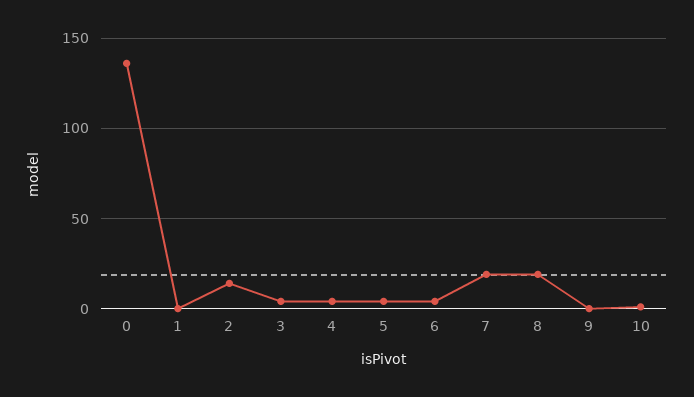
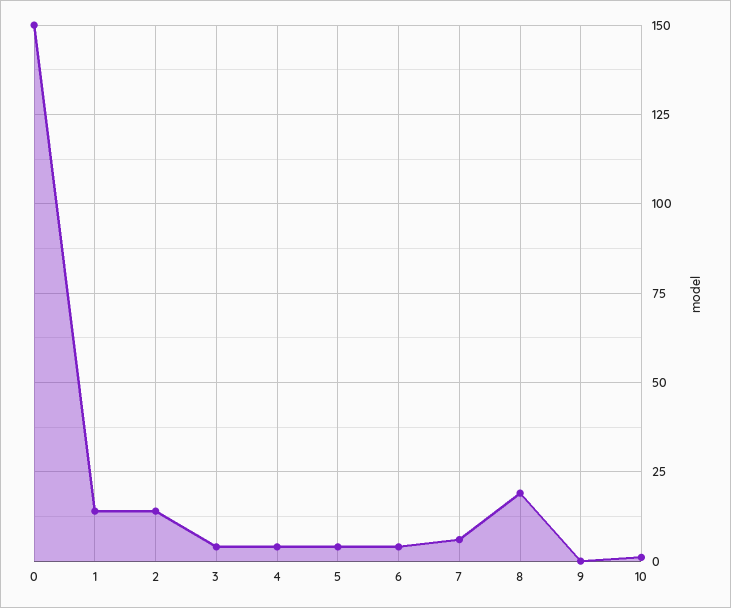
0: 135 -> 150
1: 0 -> 15
7: 20 -> 5

